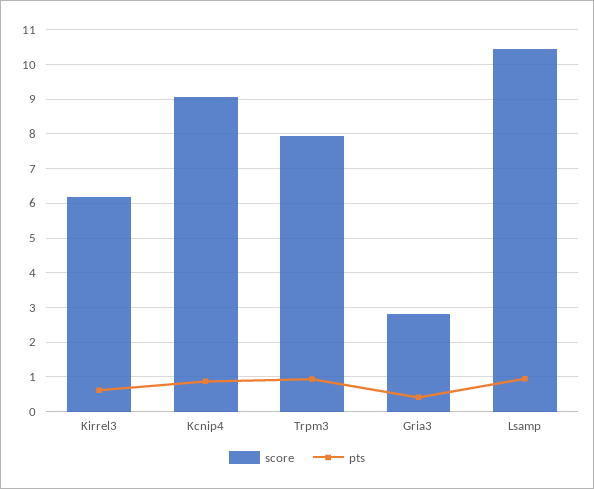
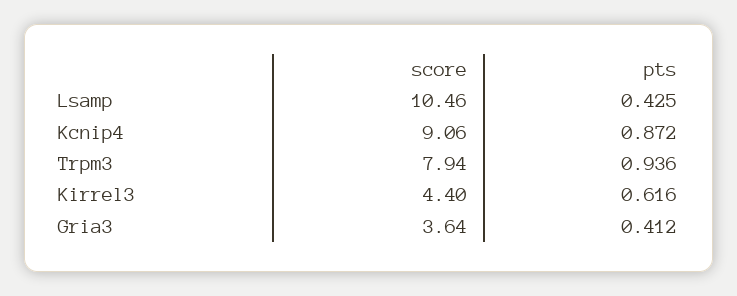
score, Kirrel3: 6.2 -> 4.4
score, Gria3: 2.8 -> 3.64
pts, Lsamp: 1 -> 0.425

